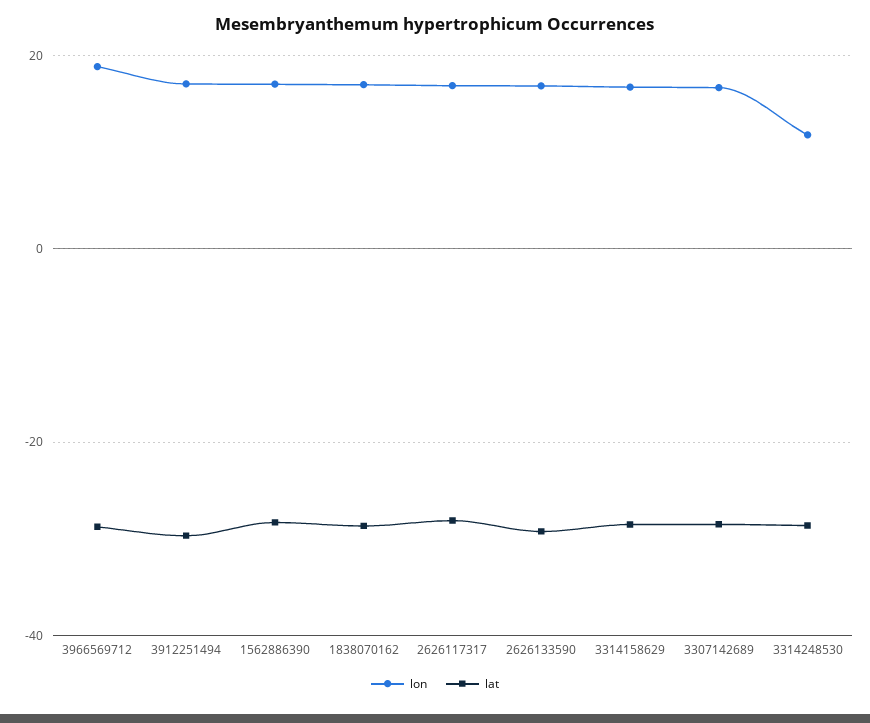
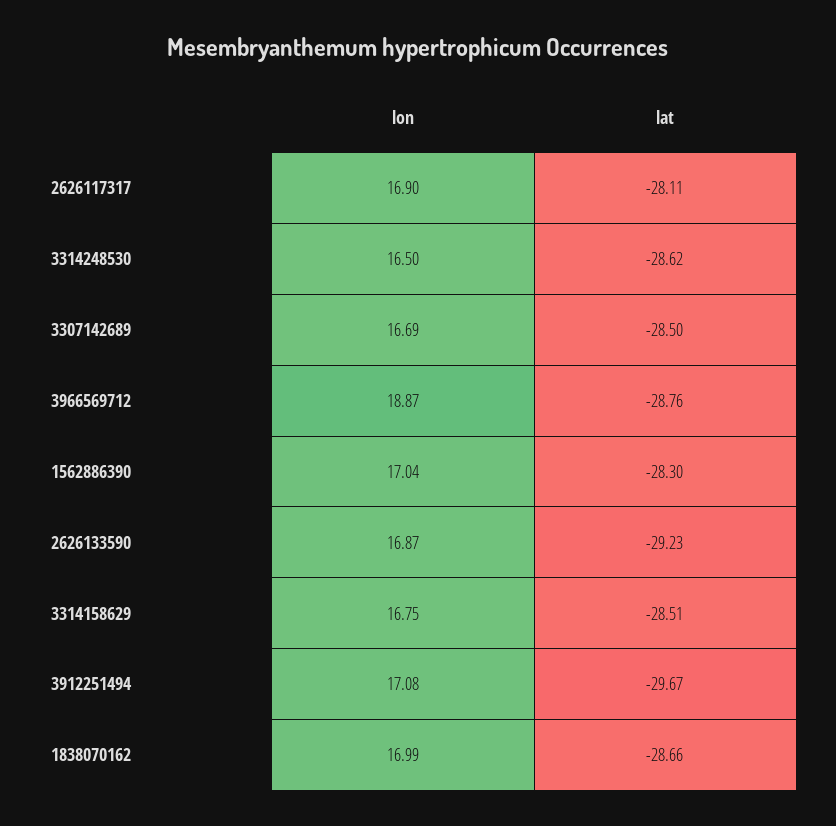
lon, 3314248530: 12 -> 16.5

